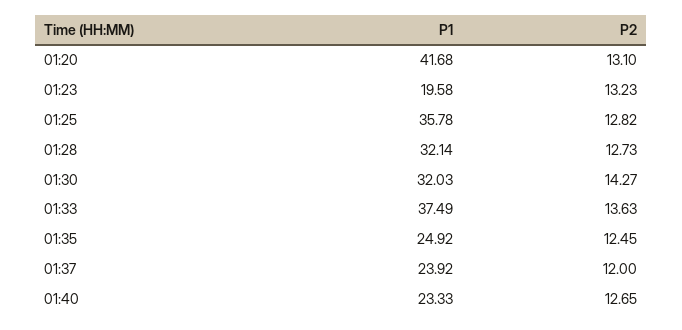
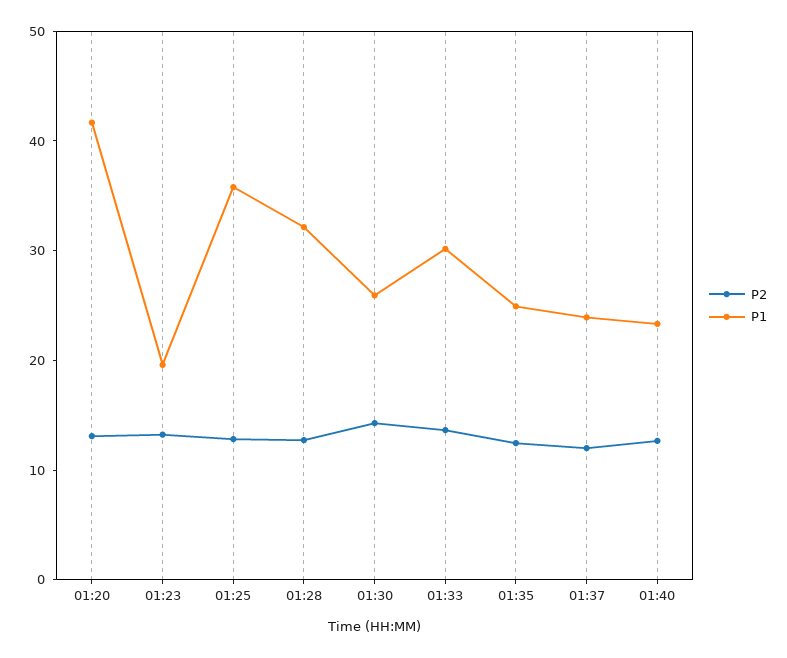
P1, 01:30: 32.03 -> 26
P1, 01:33: 37.49 -> 30

